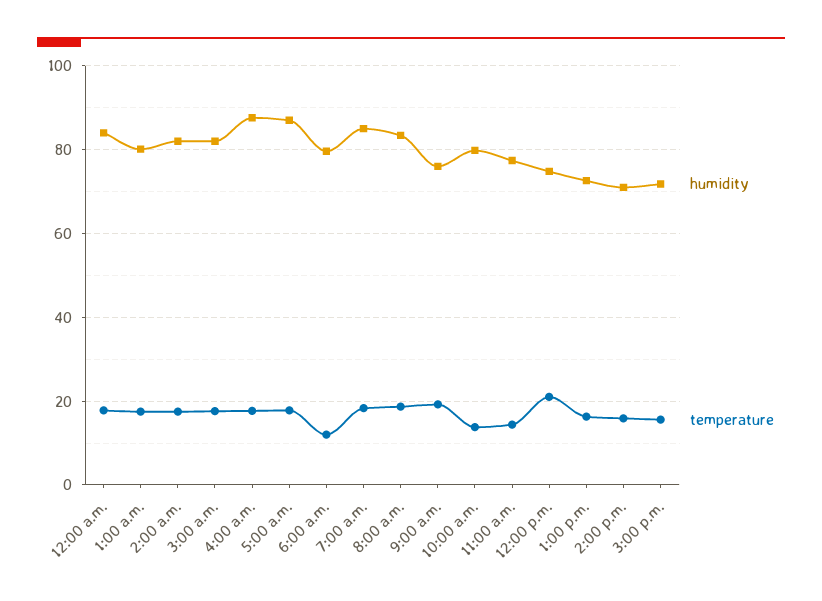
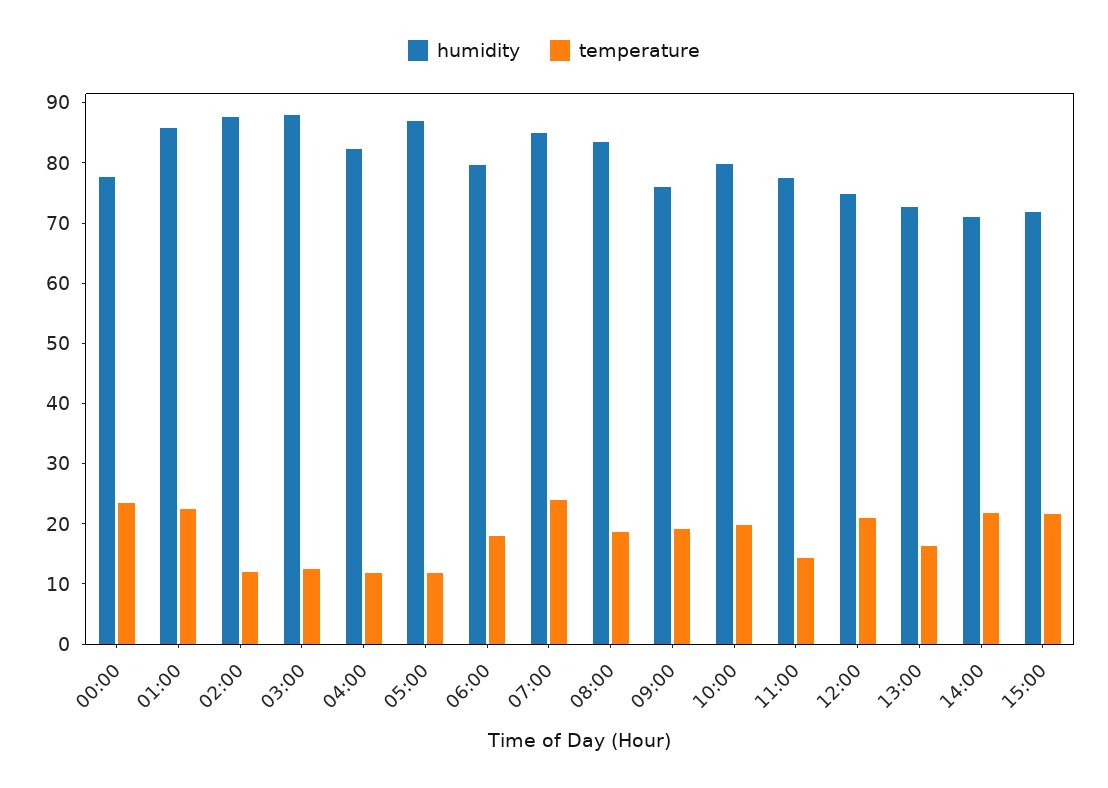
humidity, 12:00 a.m.: 84 -> 78
temperature, 12:00 a.m.: 18 -> 24
humidity, 1:00 a.m.: 80 -> 86
temperature, 1:00 a.m.: 18 -> 22
humidity, 2:00 a.m.: 82 -> 88
temperature, 2:00 a.m.: 18 -> 12
humidity, 3:00 a.m.: 82 -> 88
temperature, 3:00 a.m.: 18 -> 12
humidity, 4:00 a.m.: 88 -> 82
temperature, 4:00 a.m.: 18 -> 12
temperature, 5:00 a.m.: 18 -> 12
temperature, 6:00 a.m.: 12 -> 18
temperature, 7:00 a.m.: 18 -> 24
temperature, 10:00 a.m.: 14 -> 20
temperature, 2:00 p.m.: 16 -> 22
temperature, 3:00 p.m.: 16 -> 22

